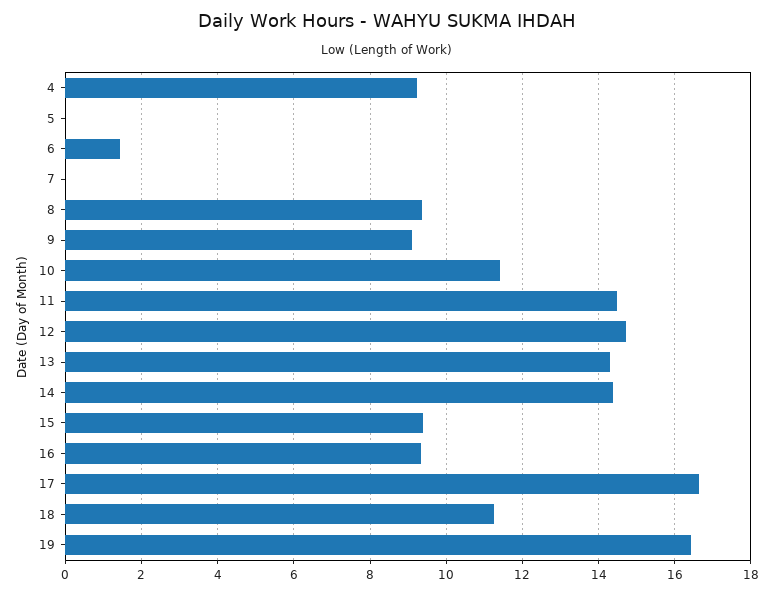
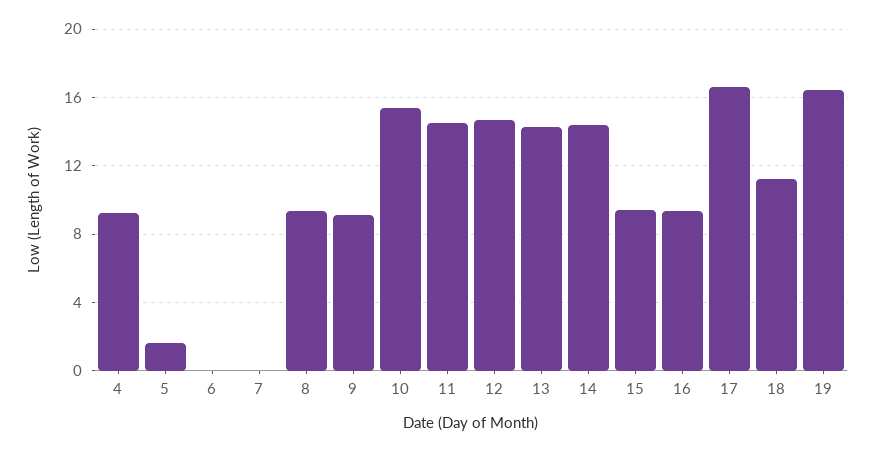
5: 0 -> 1.5
6: 1.4 -> 0
10: 11.4 -> 15.5

